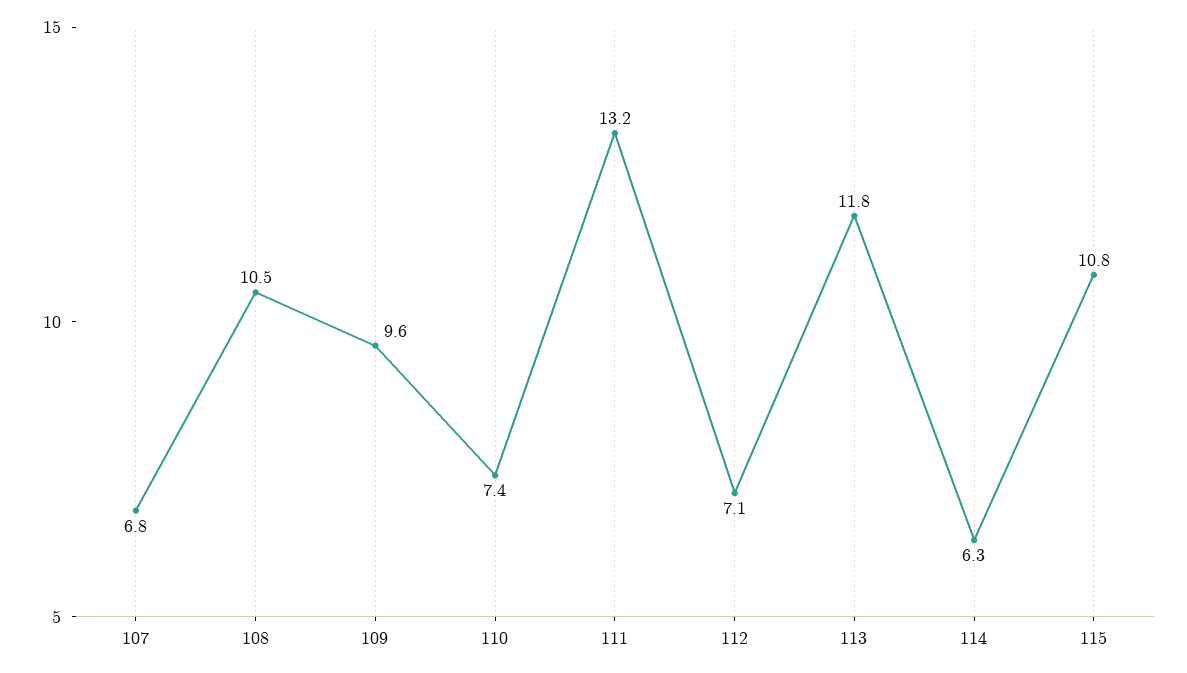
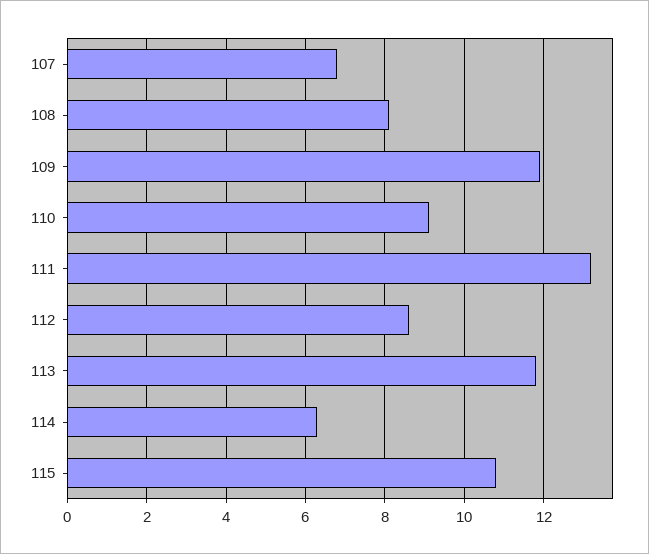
108: 10.5 -> 8
109: 9.6 -> 12
110: 7.4 -> 9
112: 7.1 -> 8.5

